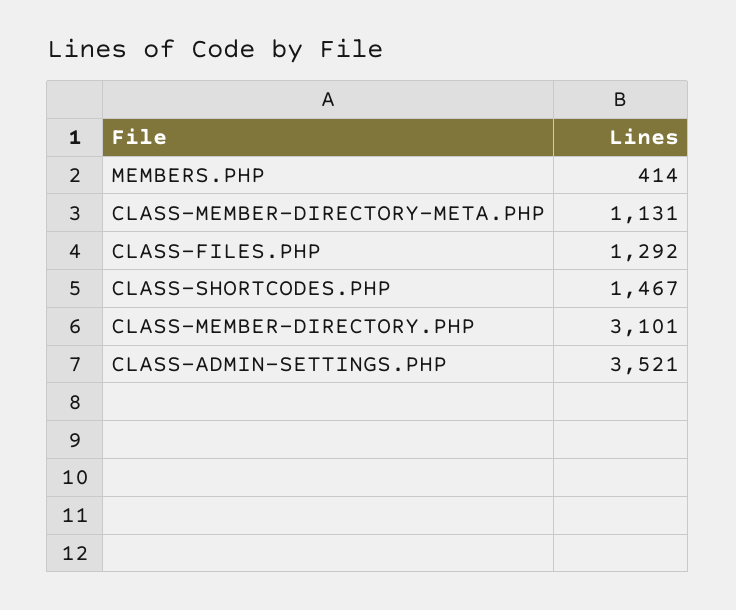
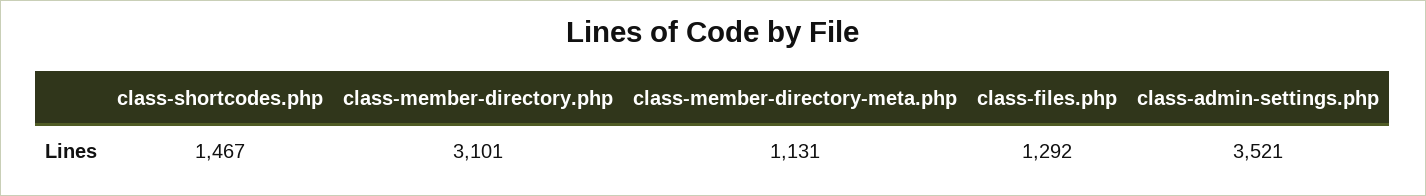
MEMBERS.PHP: 414 -> none

